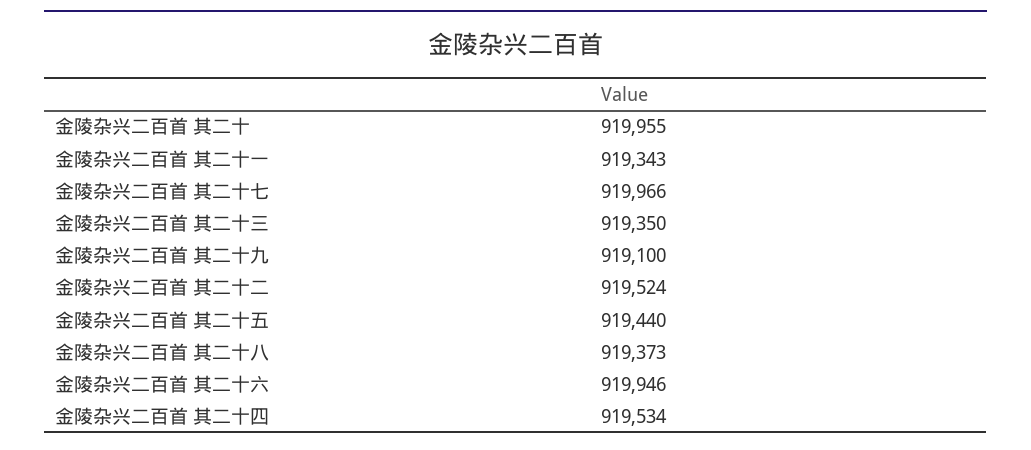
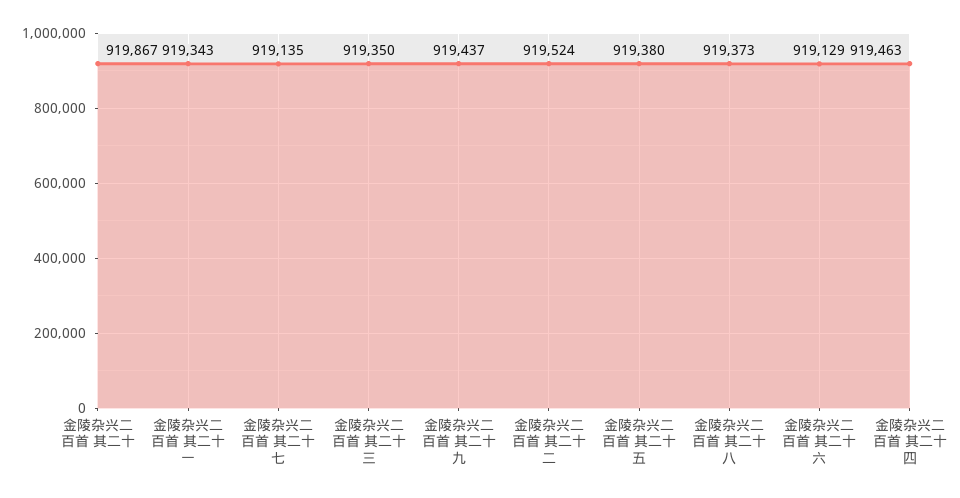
金陵杂兴二百首 其二十: 919955 -> 919867
金陵杂兴二百首 其二十七: 919966 -> 919135
金陵杂兴二百首 其二十九: 919100 -> 919437
金陵杂兴二百首 其二十五: 919440 -> 919380
金陵杂兴二百首 其二十六: 919946 -> 919129
金陵杂兴二百首 其二十四: 919534 -> 919463

